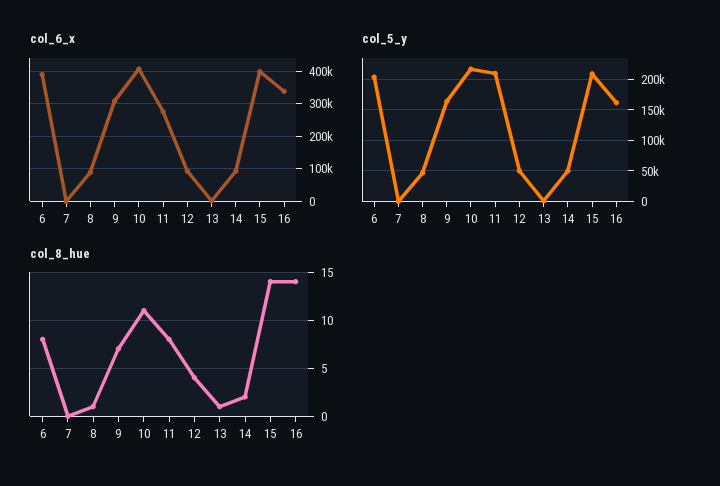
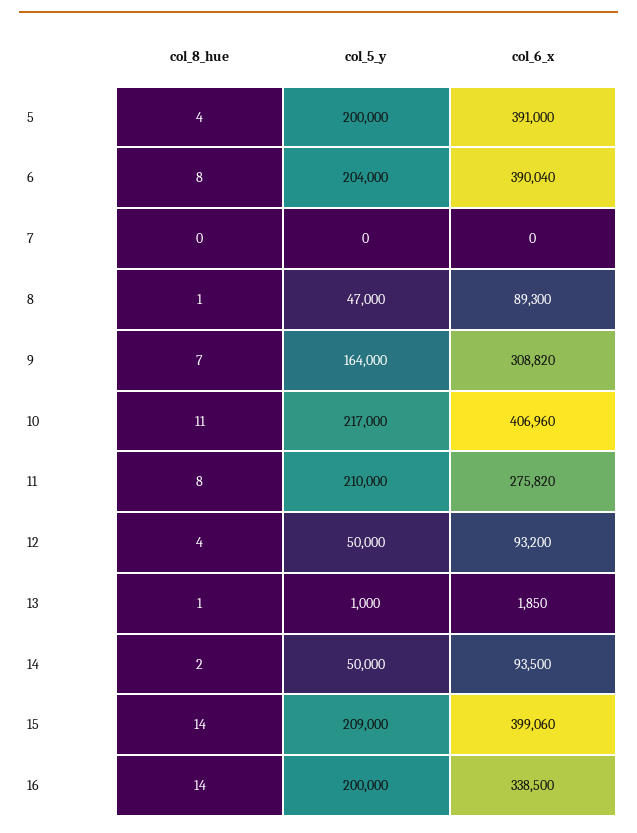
col_5_y, 16: 160000 -> 200000
col_8_hue, 5: none -> 4
col_5_y, 5: none -> 200000
col_6_x, 5: none -> 391000

